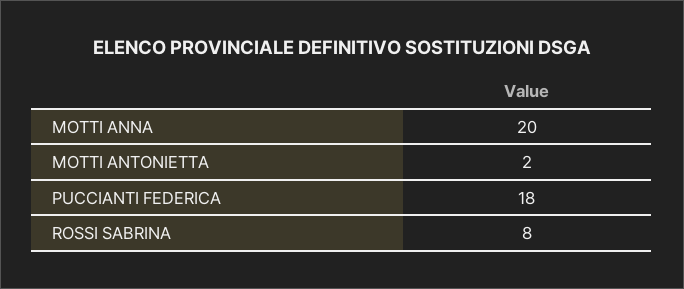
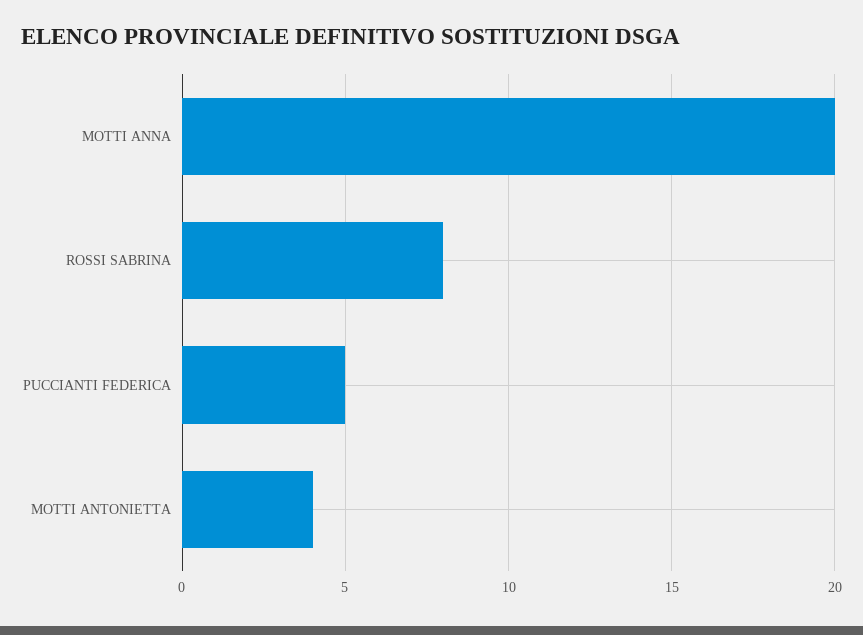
MOTTI ANTONIETTA: 2 -> 4
PUCCIANTI FEDERICA: 18 -> 5

